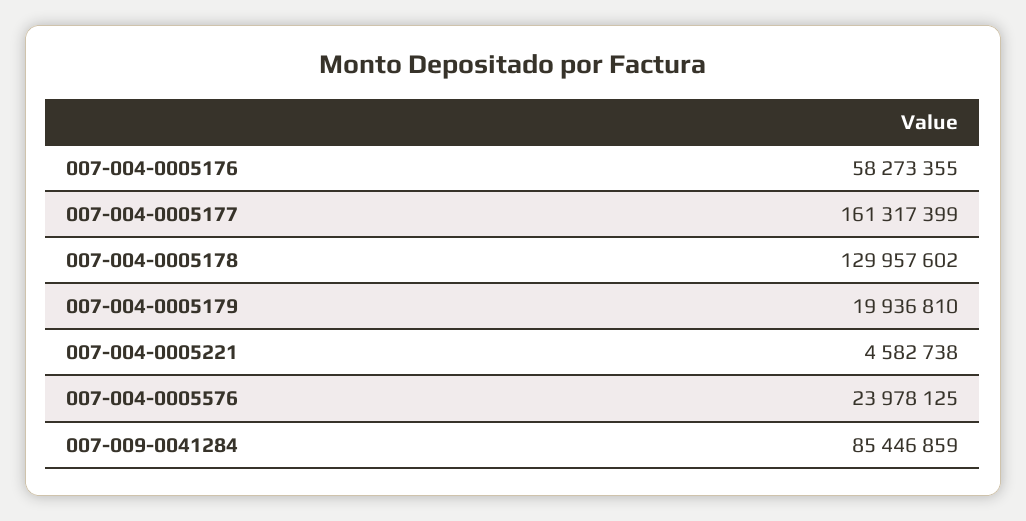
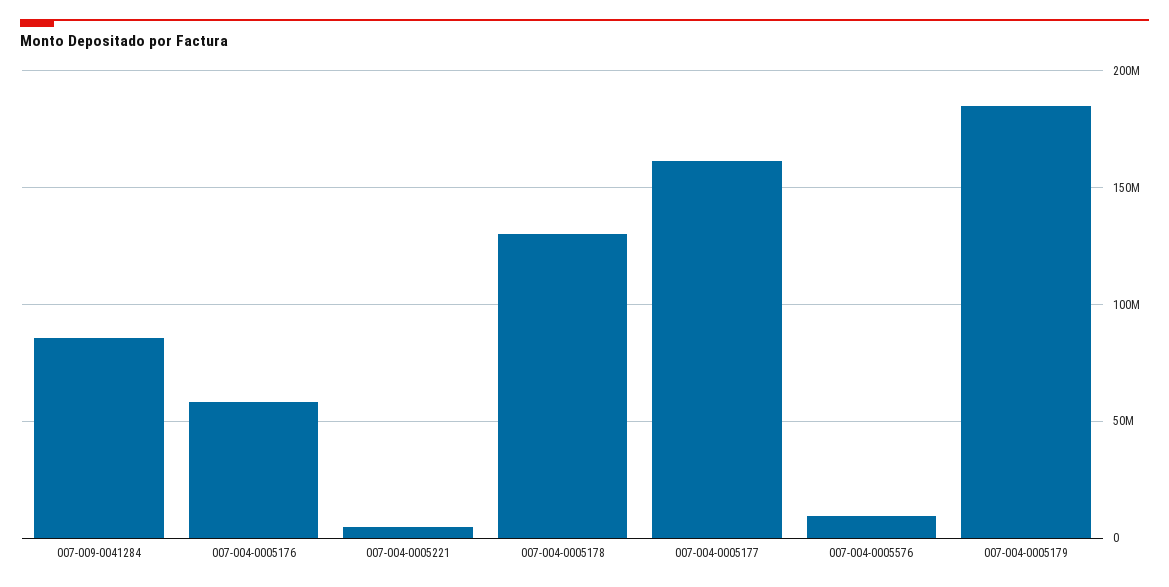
007-004-0005179: 19936810 -> 185000000
007-004-0005576: 23978125 -> 10000000

